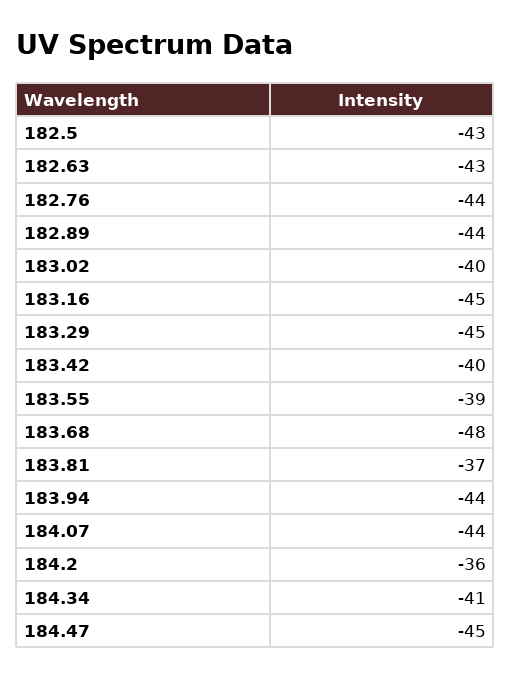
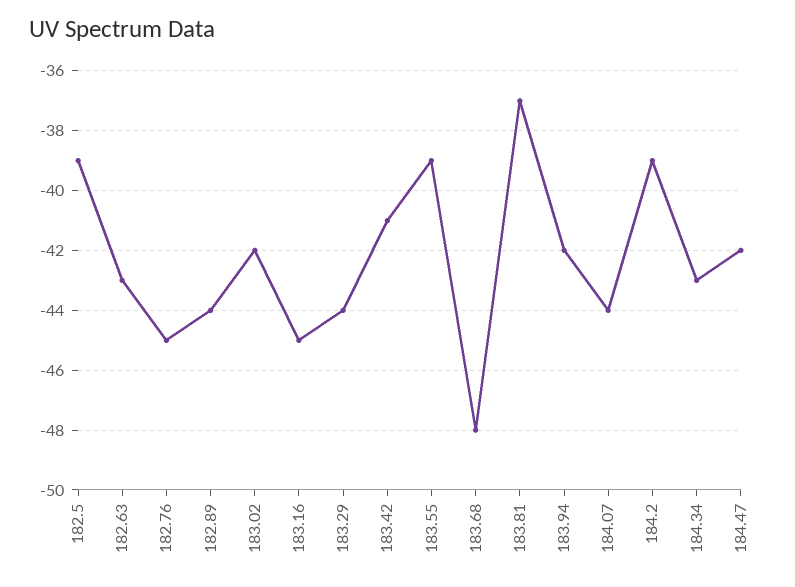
182.5: -43 -> -39
182.76: -44 -> -45
183.02: -40 -> -42
183.29: -45 -> -44
183.42: -40 -> -41
183.94: -44 -> -42
184.2: -36 -> -39
184.34: -41 -> -43
184.47: -45 -> -42

